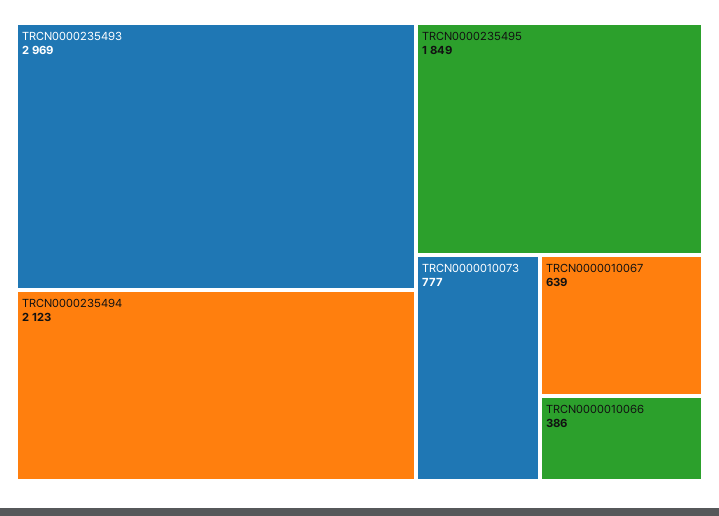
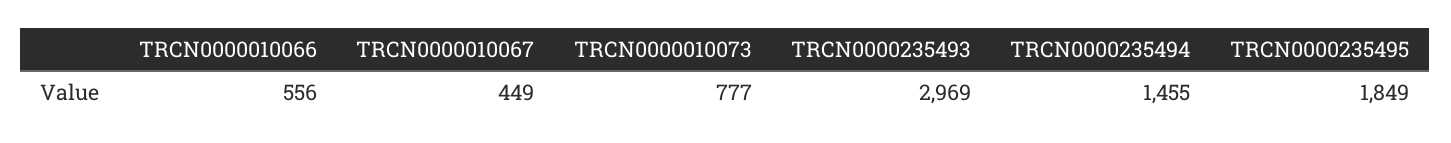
TRCN0000235494: 2123 -> 1455
TRCN0000010067: 639 -> 449
TRCN0000010066: 386 -> 556

